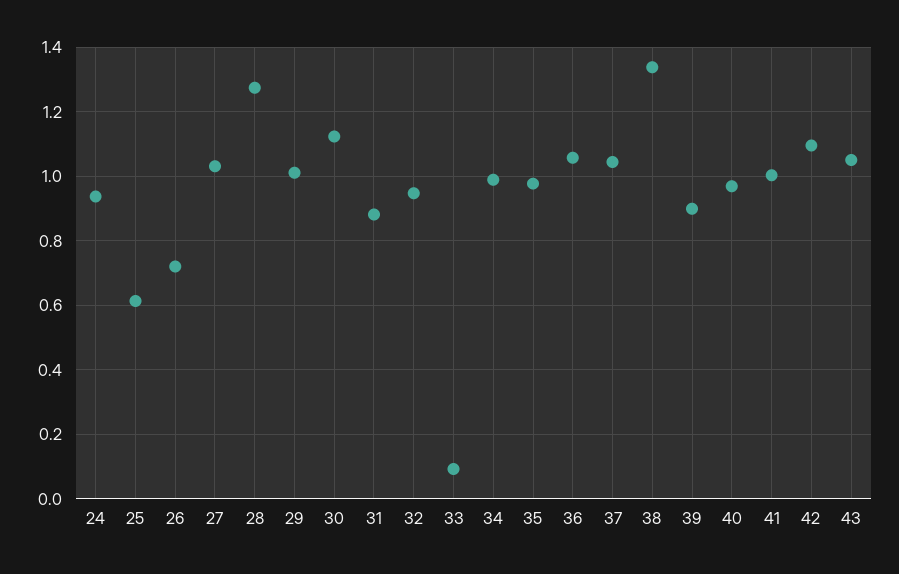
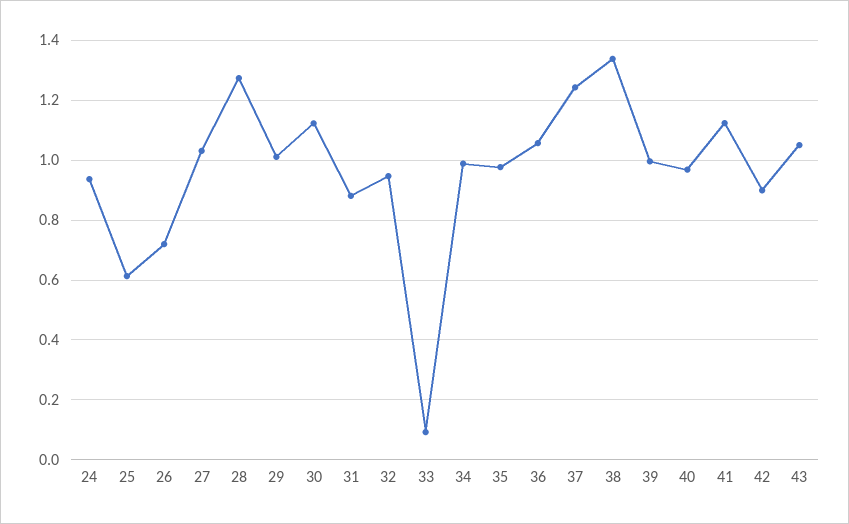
37: 1.04 -> 1.25
39: 0.9 -> 1
41: 1 -> 1.125
42: 1.1 -> 0.9

